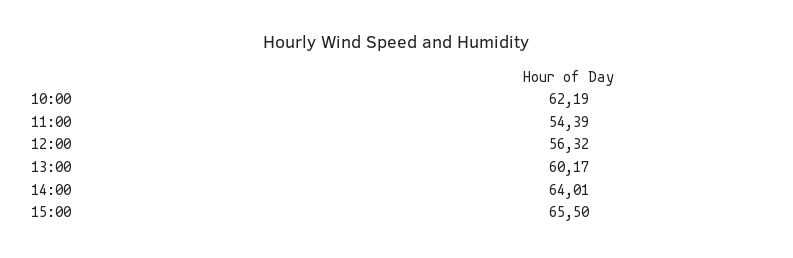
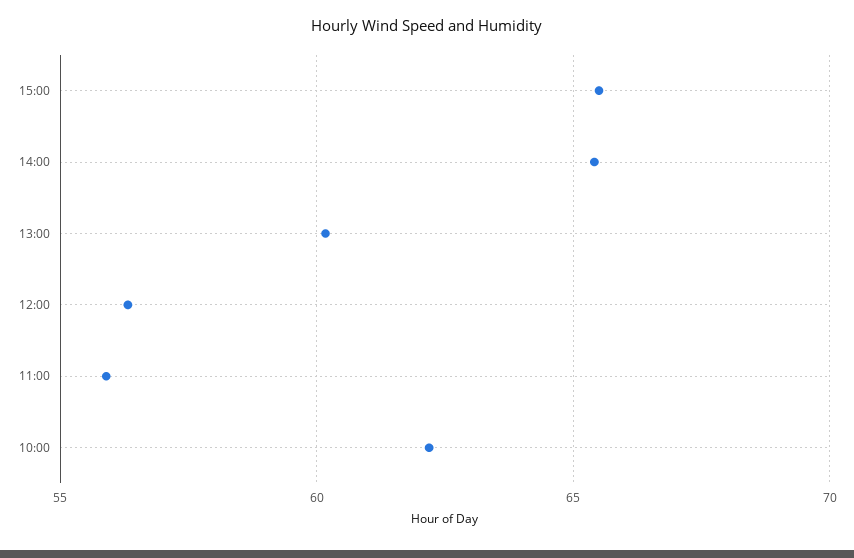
11:00: 54.39 -> 56
14:00: 64.01 -> 65.5

